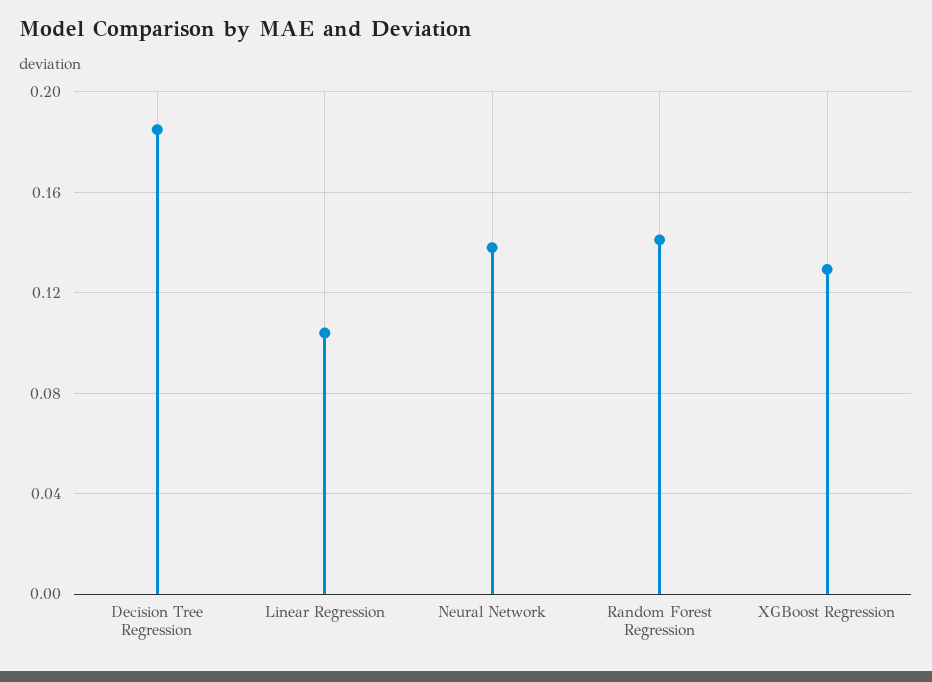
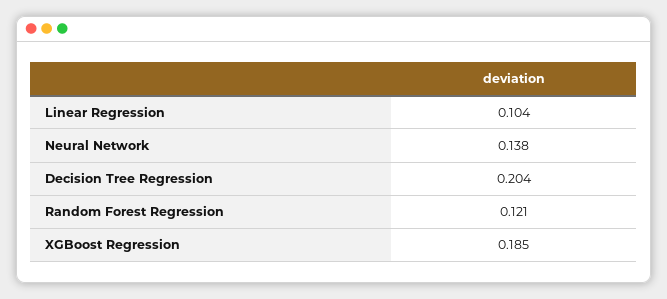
Decision Tree Regression: 0.185 -> 0.204
Random Forest Regression: 0.14 -> 0.121
XGBoost Regression: 0.13 -> 0.185

